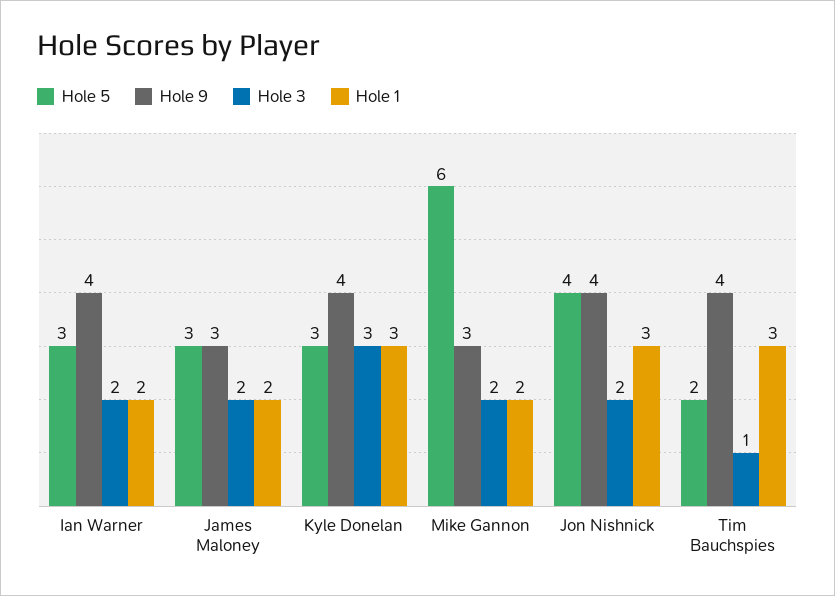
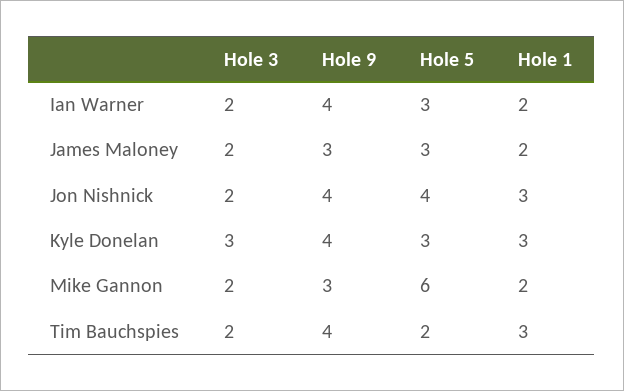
Hole 3, Tim Bauchspies: 1 -> 2

